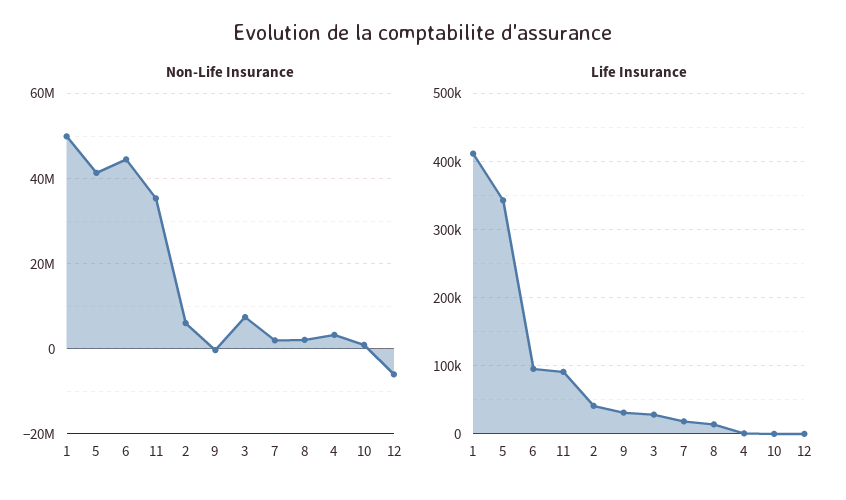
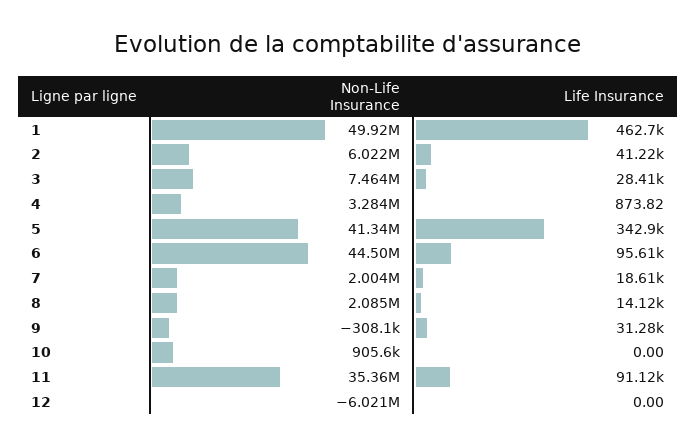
Life Insurance, 1: 410000 -> 462700

